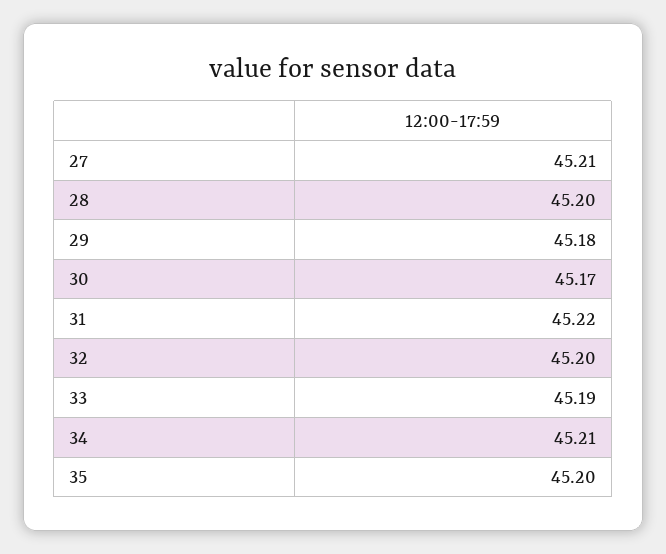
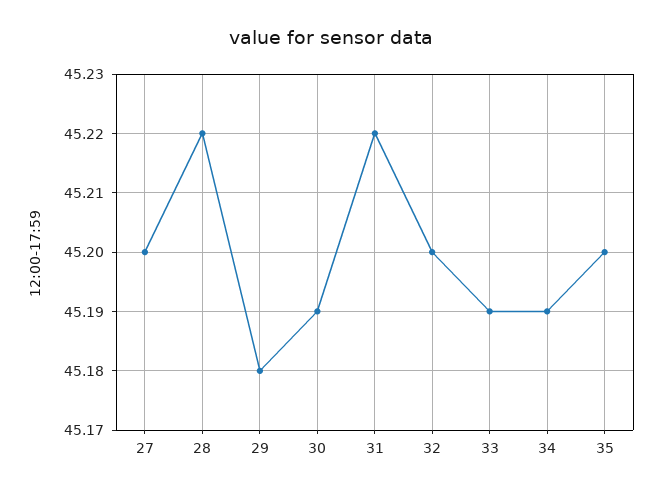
27: 45.21 -> 45.2
28: 45.2 -> 45.22
30: 45.17 -> 45.19
34: 45.21 -> 45.19

